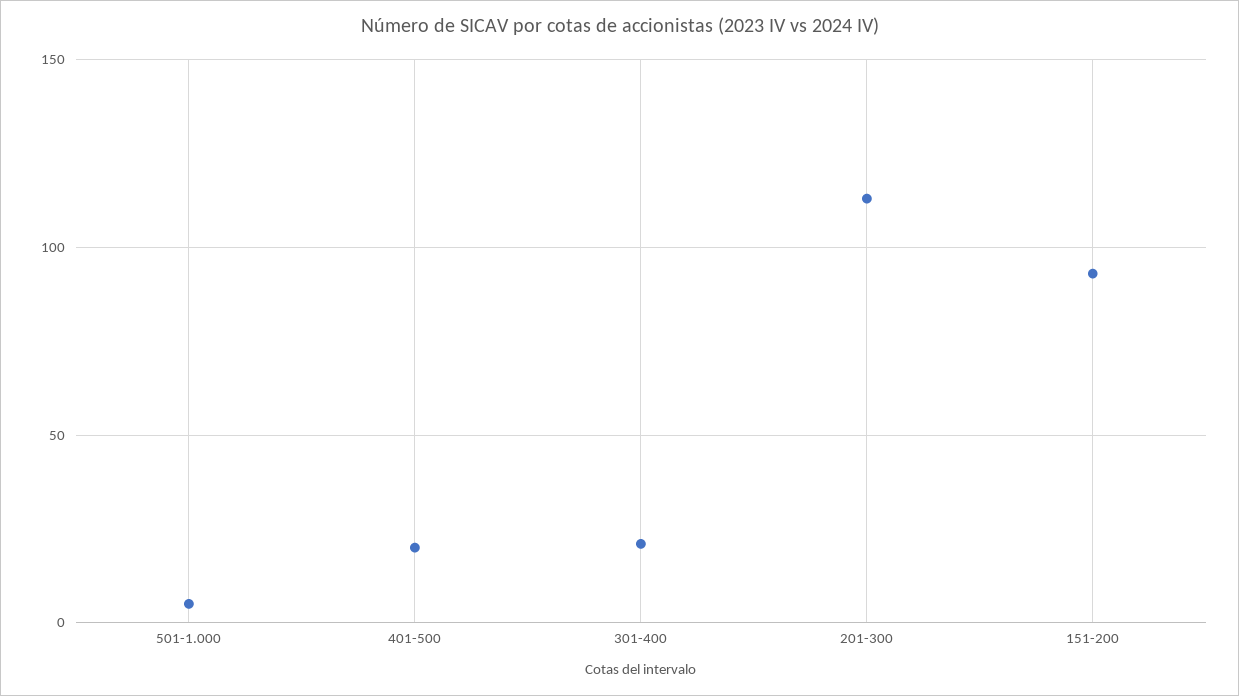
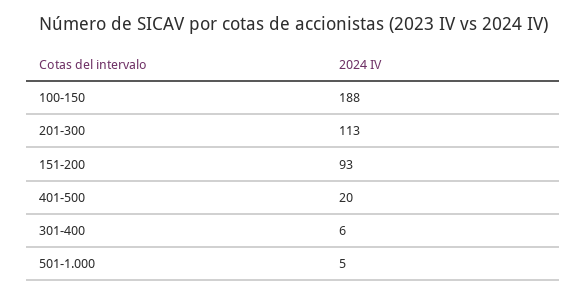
301-400: 20 -> 6
100-150: none -> 188

